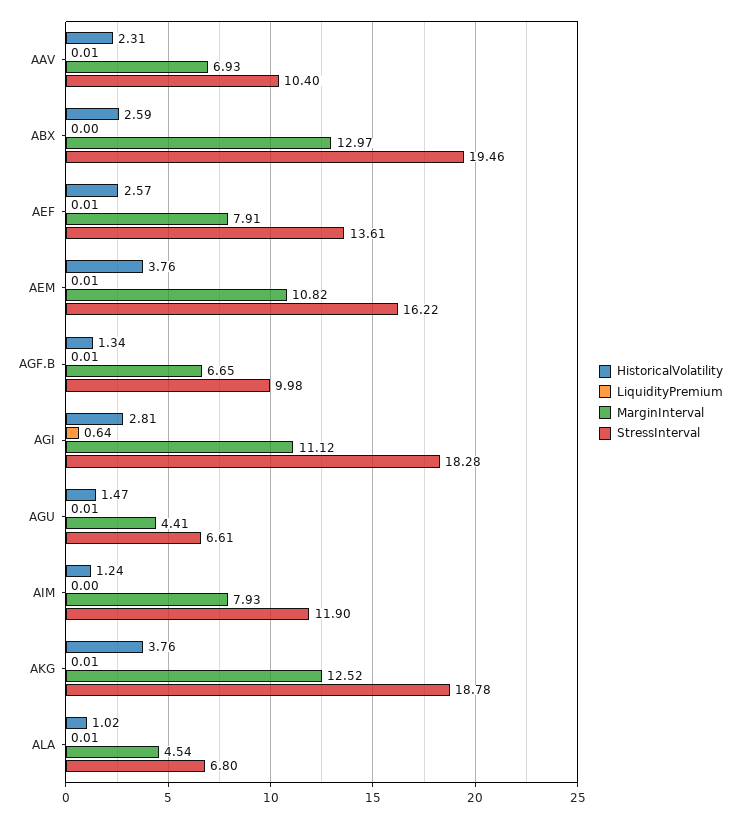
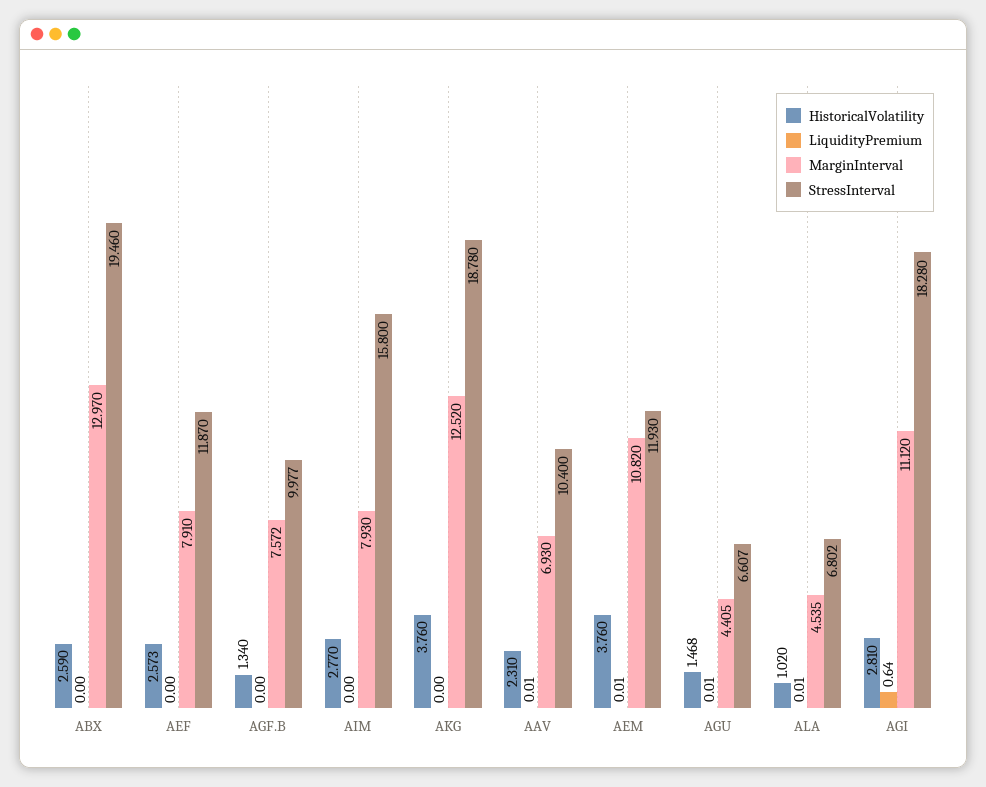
LiquidityPremium, AEF: 0.01 -> 0
StressInterval, AEF: 13.61 -> 11.87
StressInterval, AEM: 16.22 -> 11.93
LiquidityPremium, AGF.B: 0.01 -> 0
MarginInterval, AGF.B: 6.65 -> 7.572
HistoricalVolatility, AIM: 1.24 -> 2.77
StressInterval, AIM: 11.9 -> 15.8
LiquidityPremium, AKG: 0.01 -> 0

